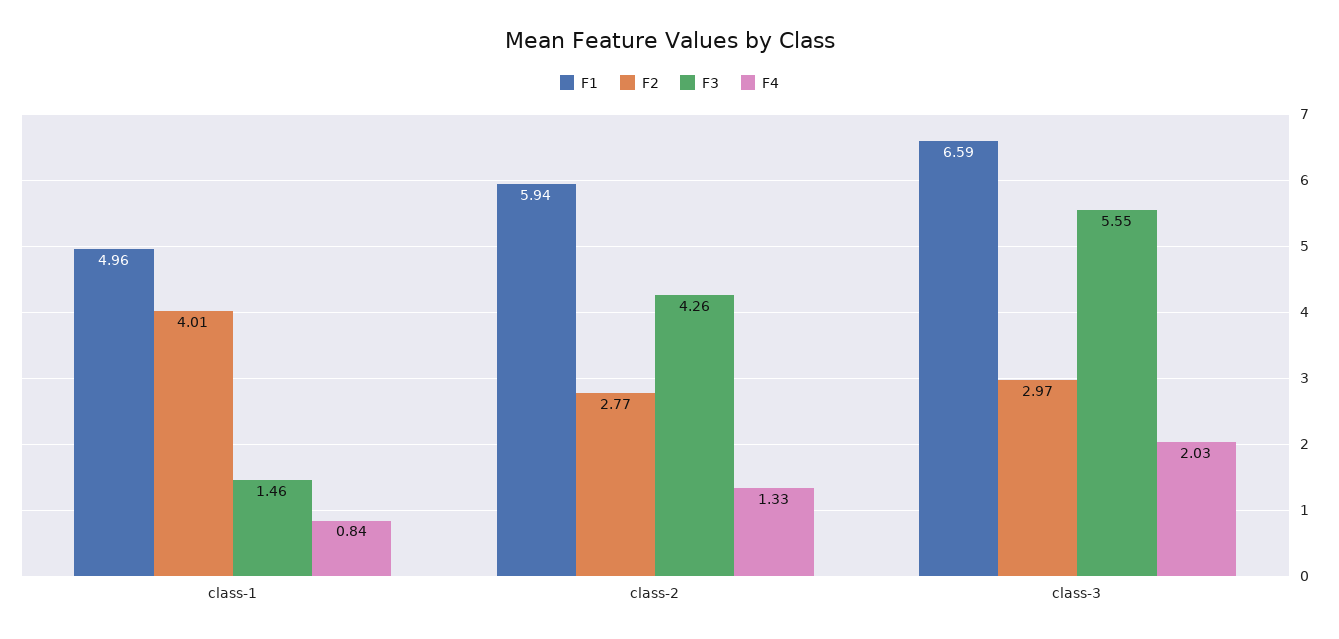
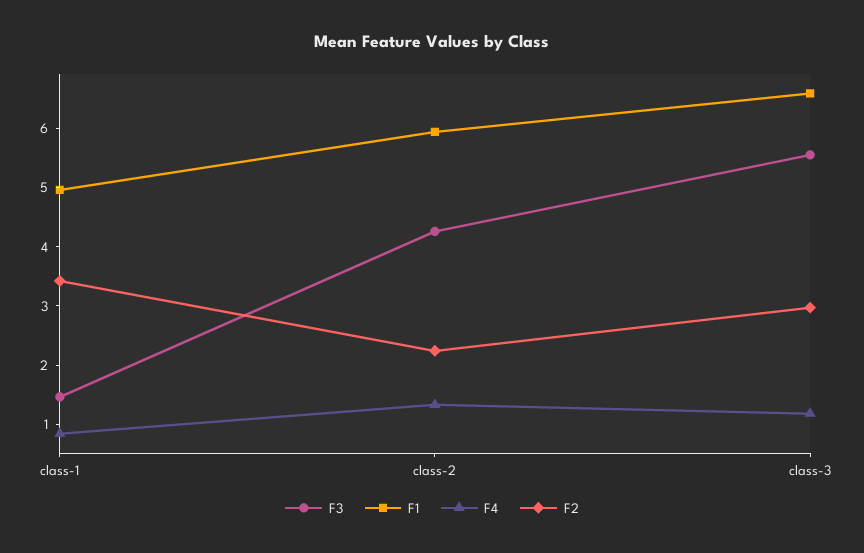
F2, class-1: 4.01 -> 3.4
F2, class-2: 2.77 -> 2.2
F4, class-3: 2.03 -> 1.2

